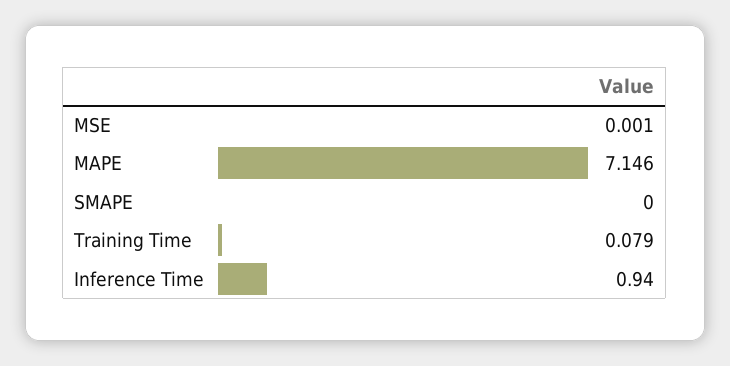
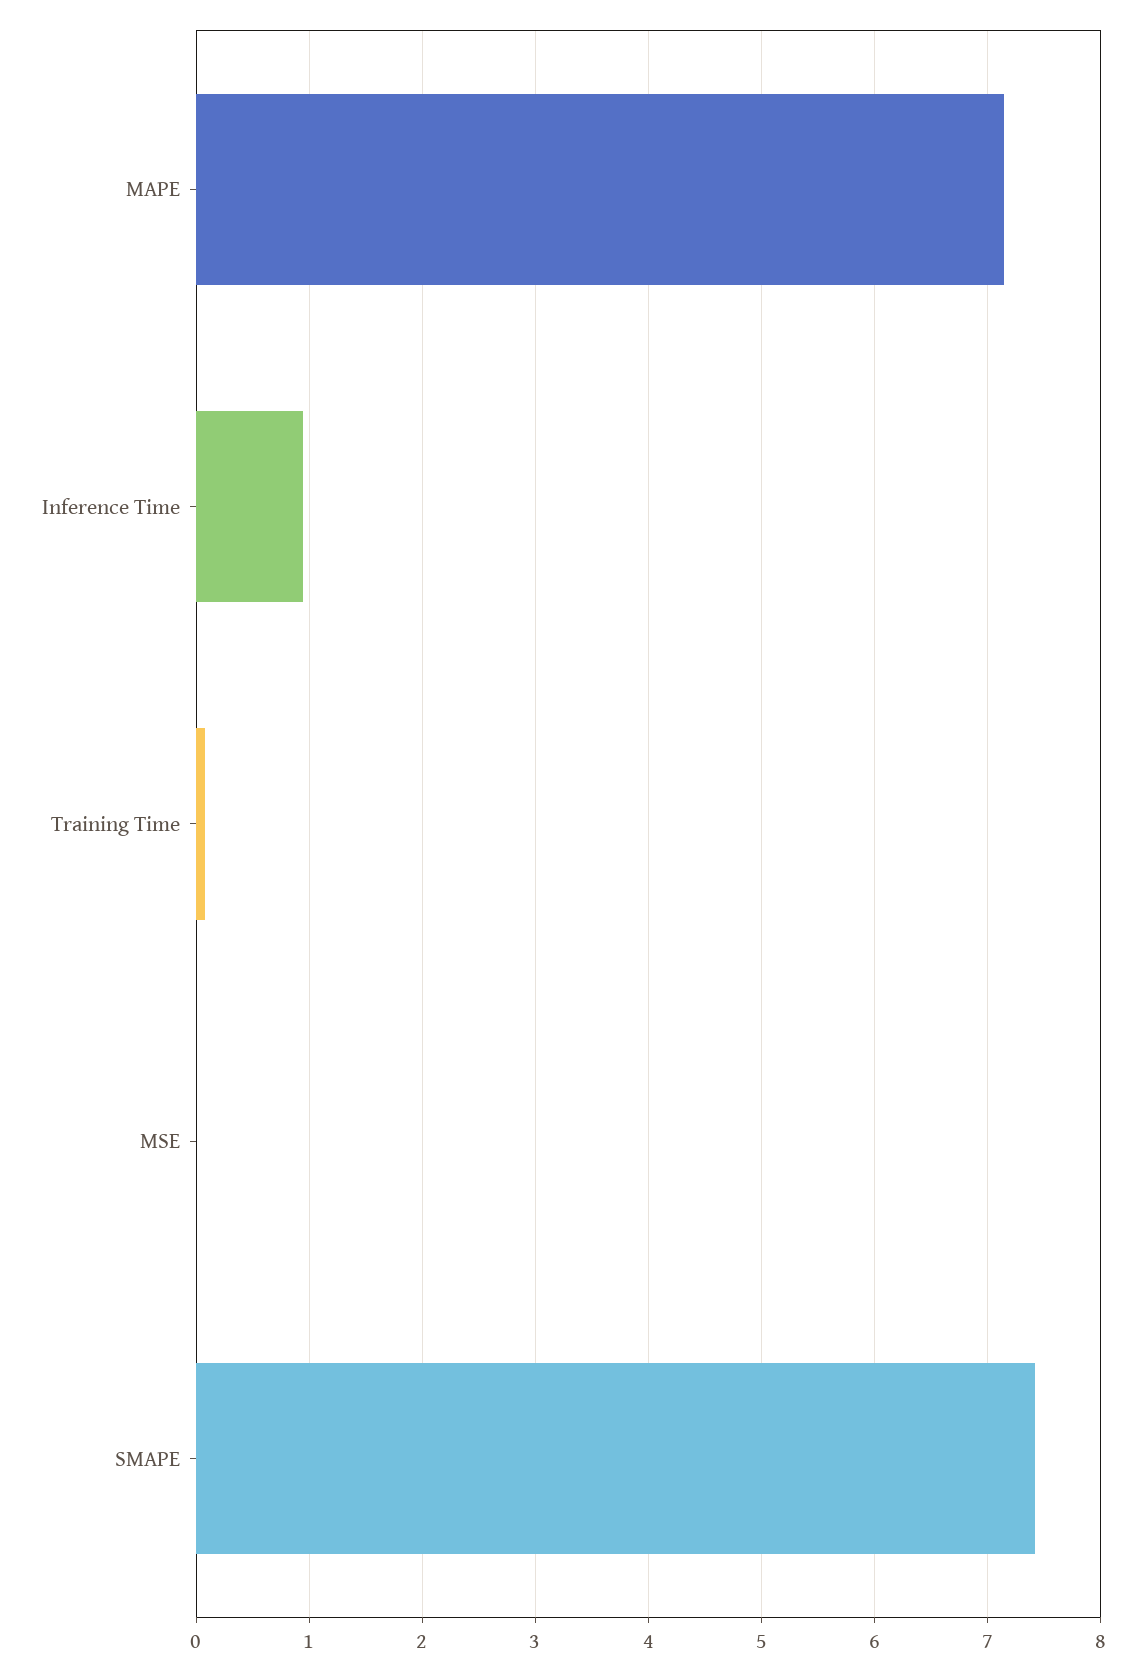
SMAPE: 0 -> 7.4

